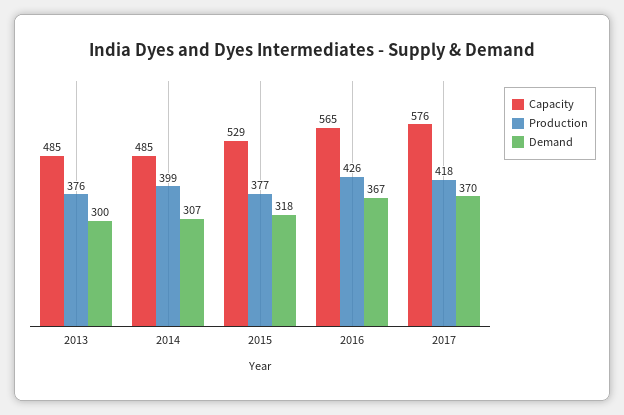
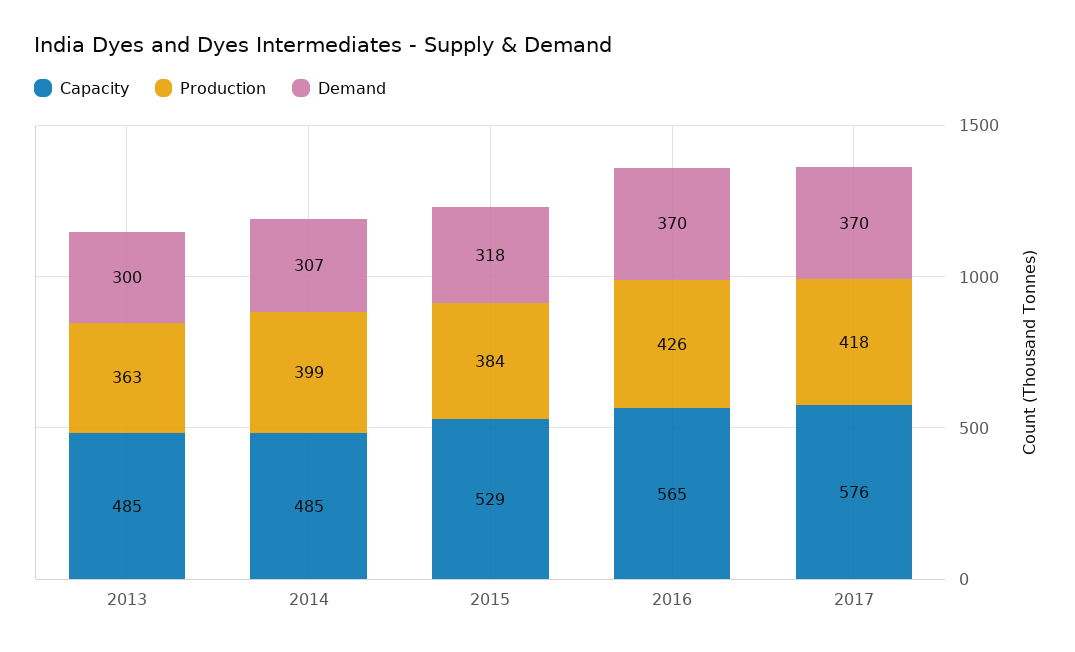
Production, 2013: 376 -> 363
Production, 2015: 377 -> 384
Demand, 2016: 367 -> 370

